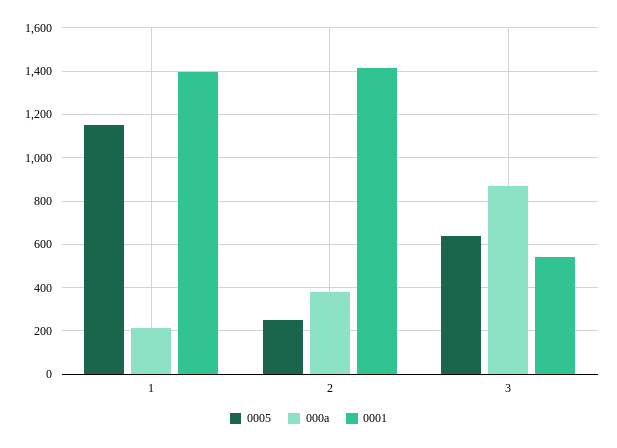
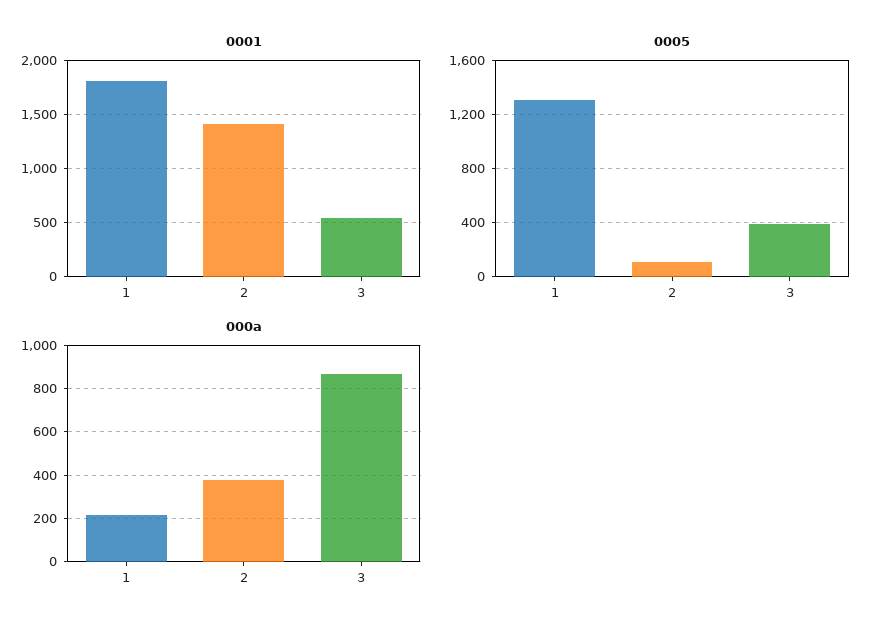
0005, 1: 1150 -> 1300
0001, 1: 1400 -> 1800
0005, 2: 250 -> 100
0005, 3: 650 -> 400

